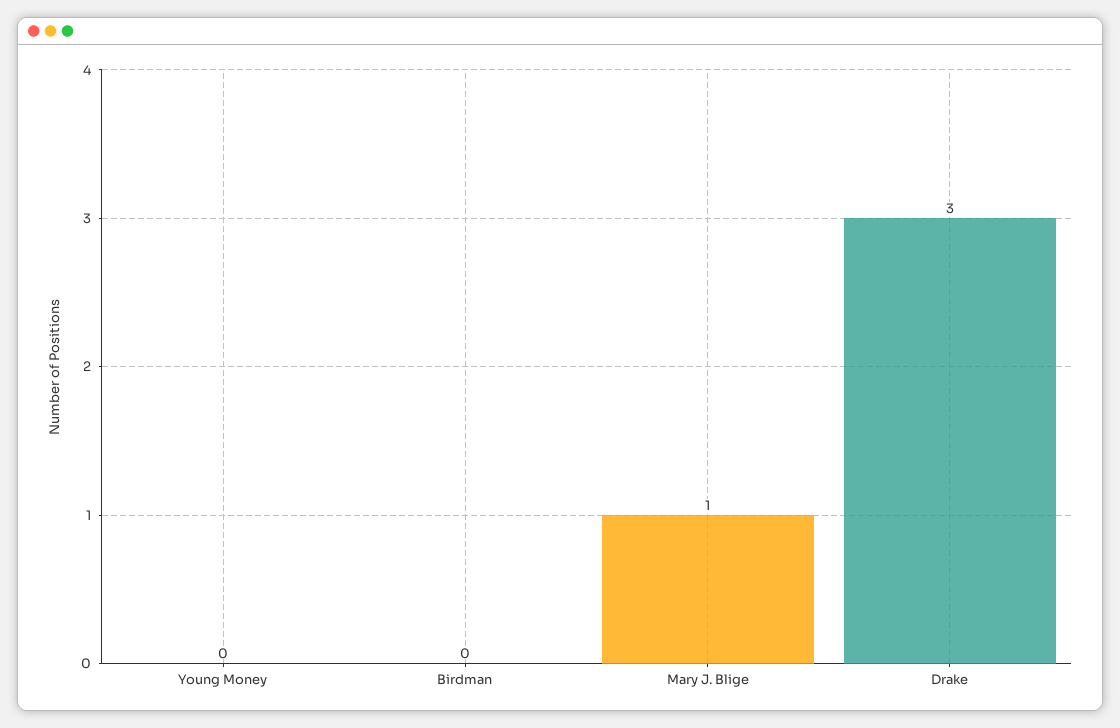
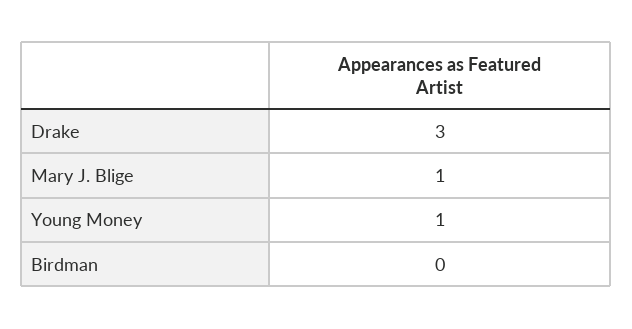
Young Money: 0 -> 1

